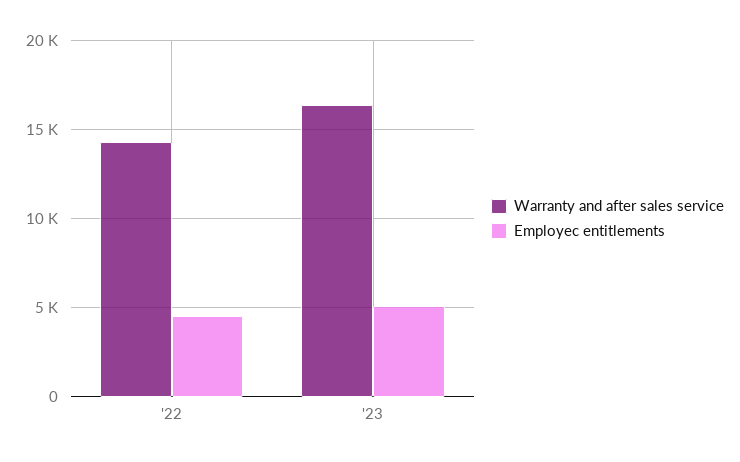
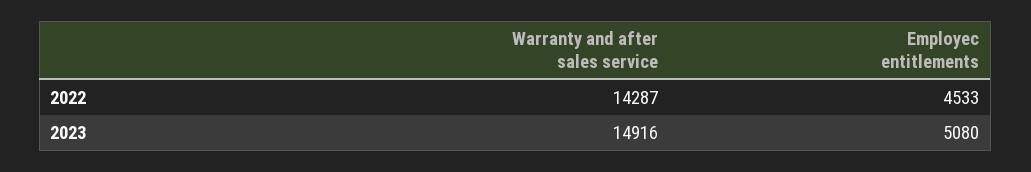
Warranty and after sales service, '23: 16500 -> 14916

